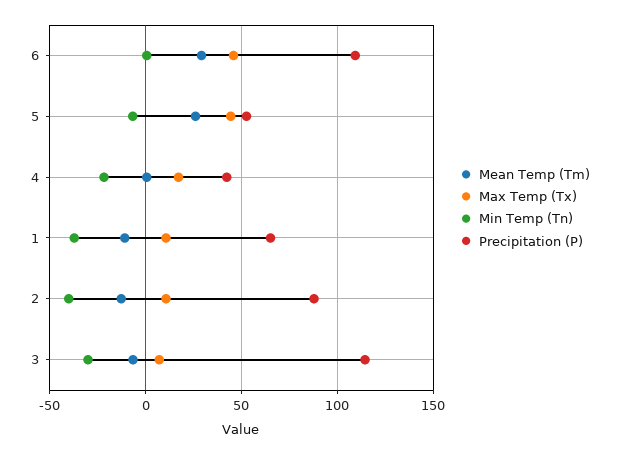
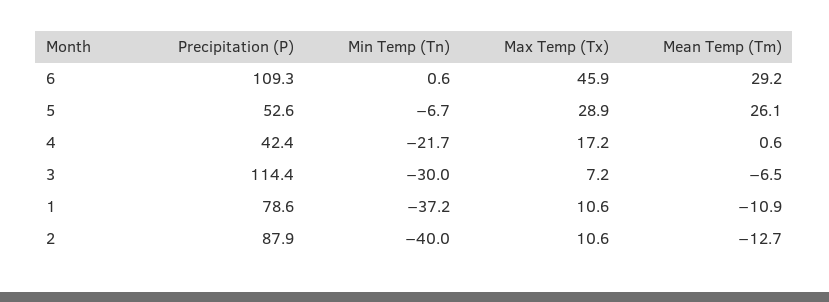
Max Temp (Tx), 5: 45 -> 28.9
Precipitation (P), 1: 65 -> 78.6

